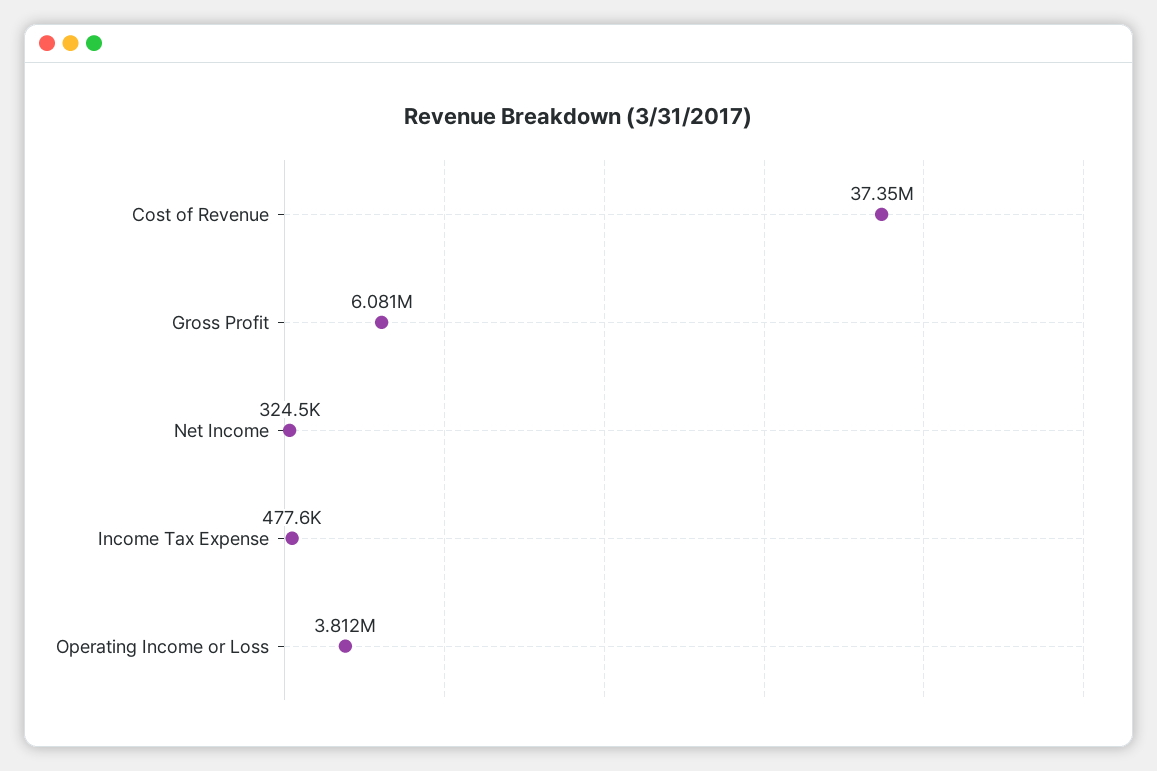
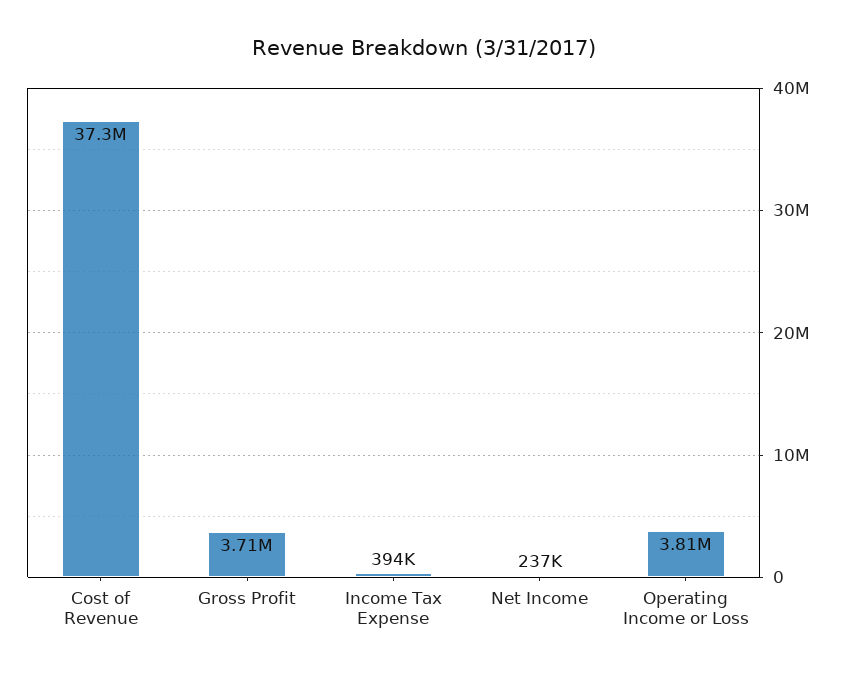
Gross Profit: 6081000 -> 3710000
Net Income: 324500 -> 237000
Income Tax Expense: 477600 -> 394000

